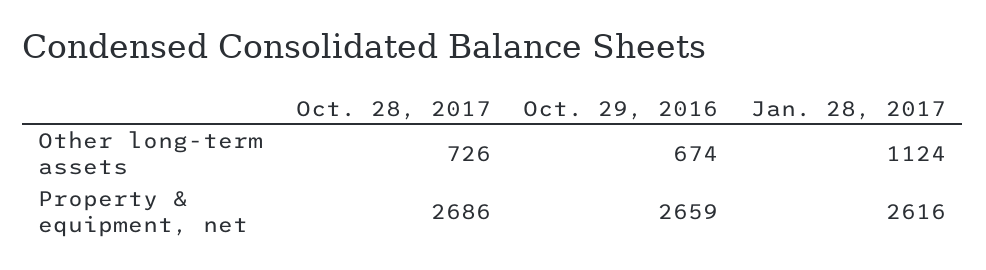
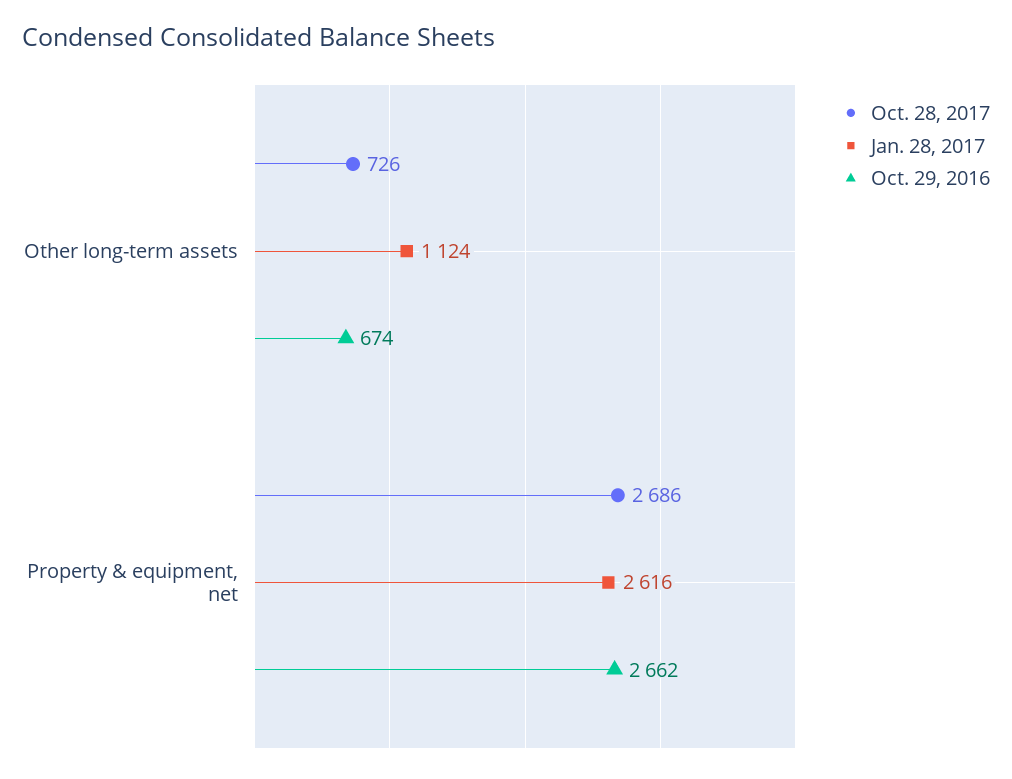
Oct. 29, 2016, Property & equipment, net: 2659 -> 2662

